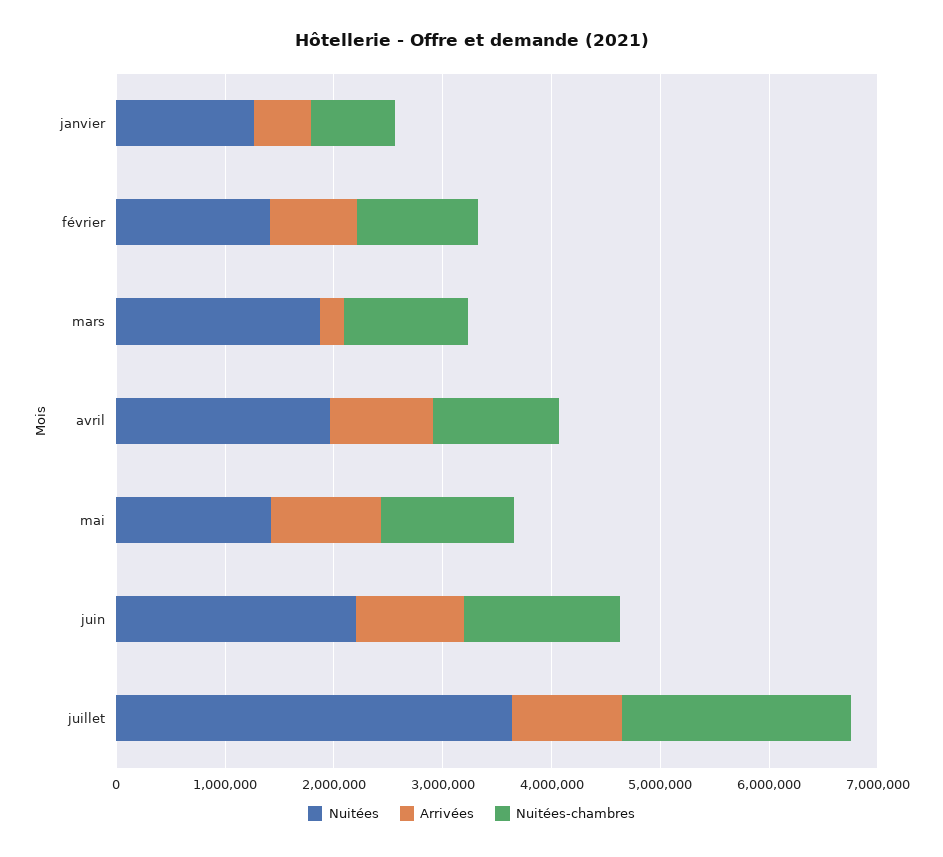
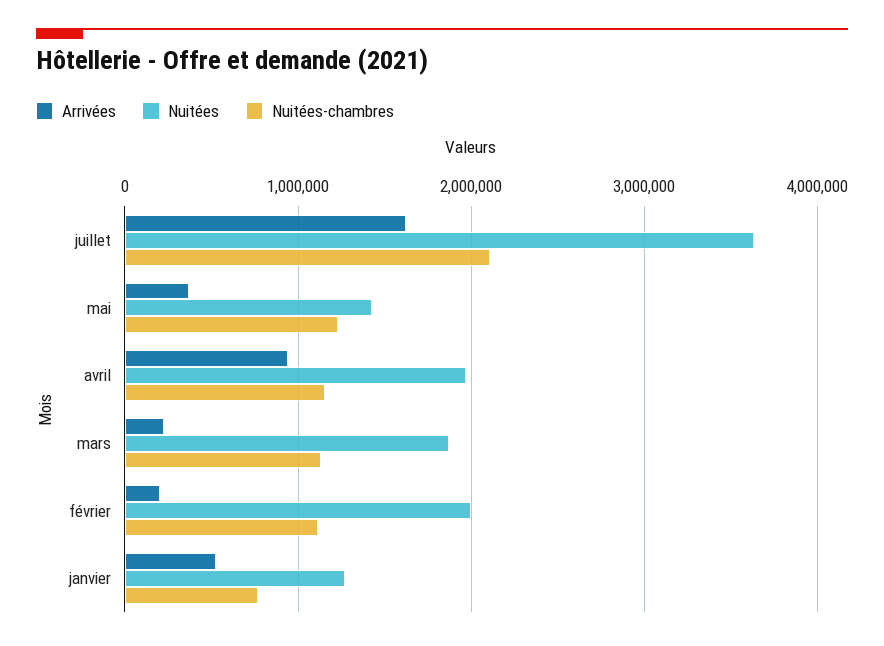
Nuitées, février: 1400000 -> 2000000
Arrivées, février: 800000 -> 200000
Arrivées, mai: 1000000 -> 400000
Nuitées, juin: 2200000 -> none
Arrivées, juin: 1000000 -> none
Nuitées-chambres, juin: 1400000 -> none
Arrivées, juillet: 1000000 -> 1600000

